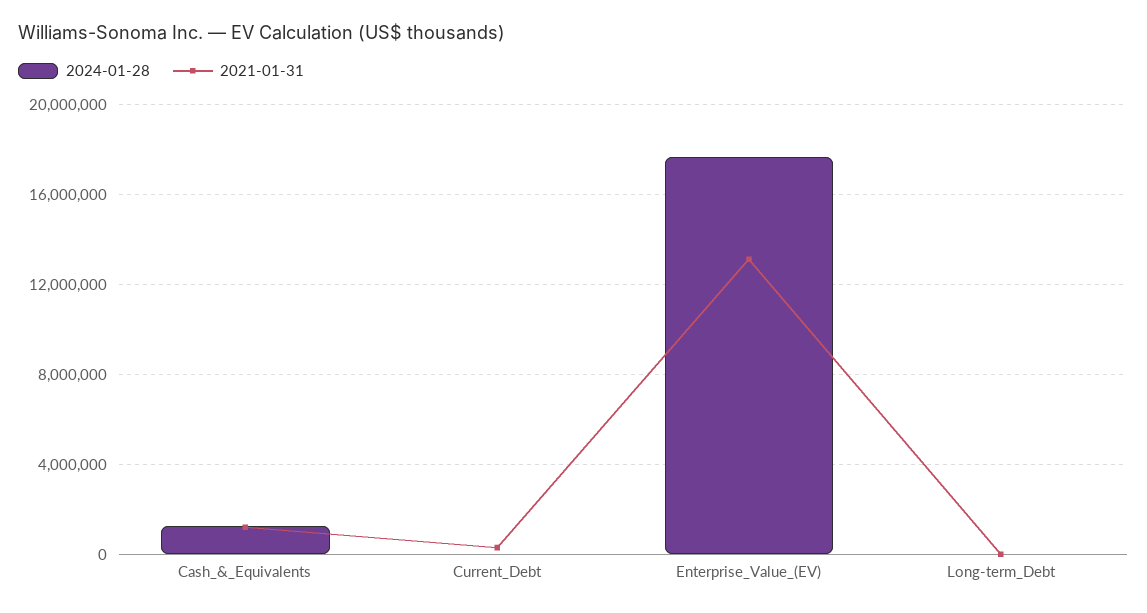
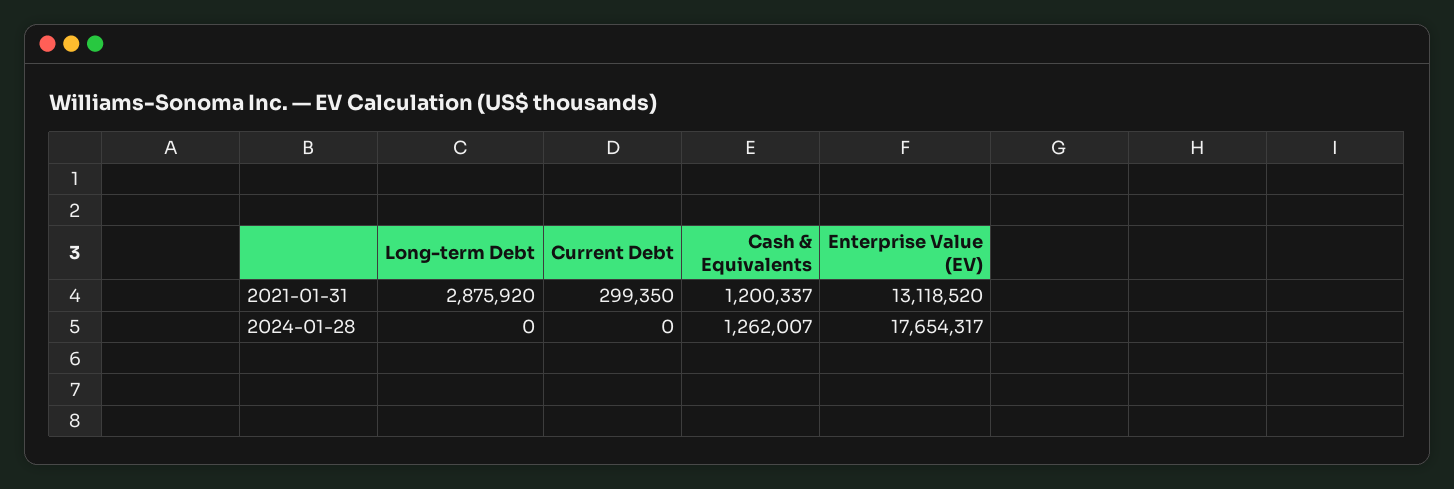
2021-01-31, Long-term_Debt: 0 -> 2875920

